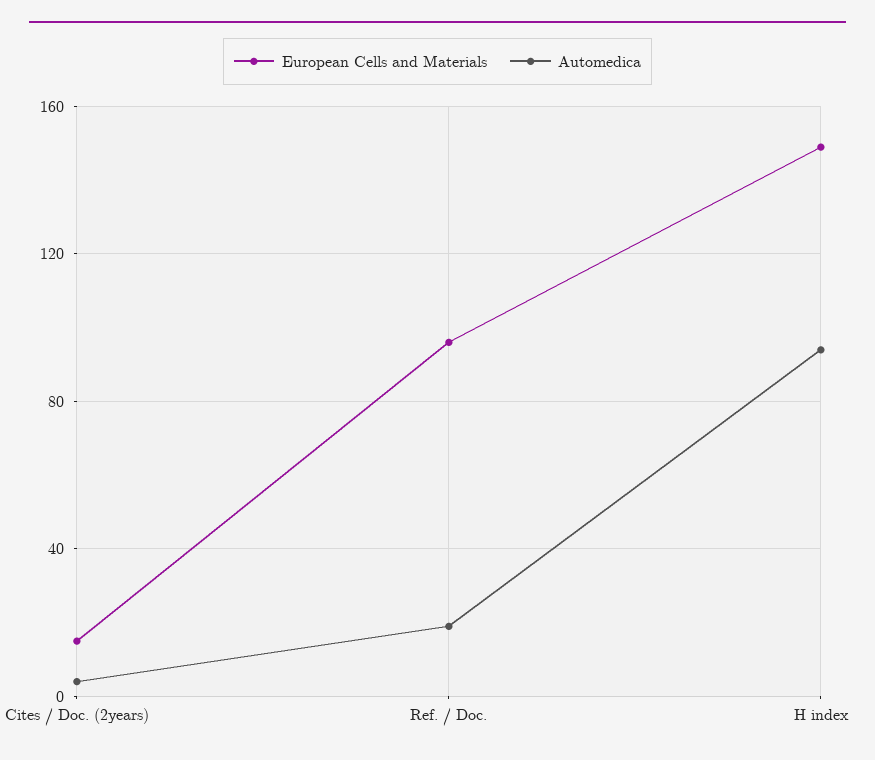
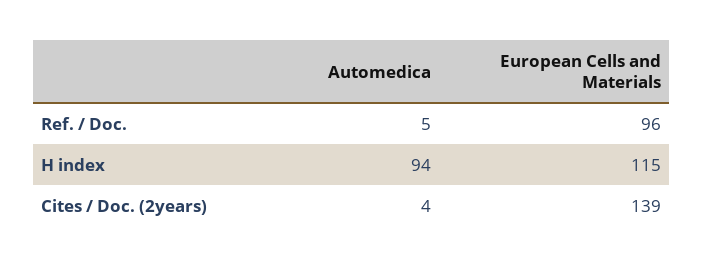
European Cells and Materials, Cites / Doc. (2years): 15 -> 139
Automedica, Ref. / Doc.: 20 -> 5
European Cells and Materials, H index: 150 -> 115

